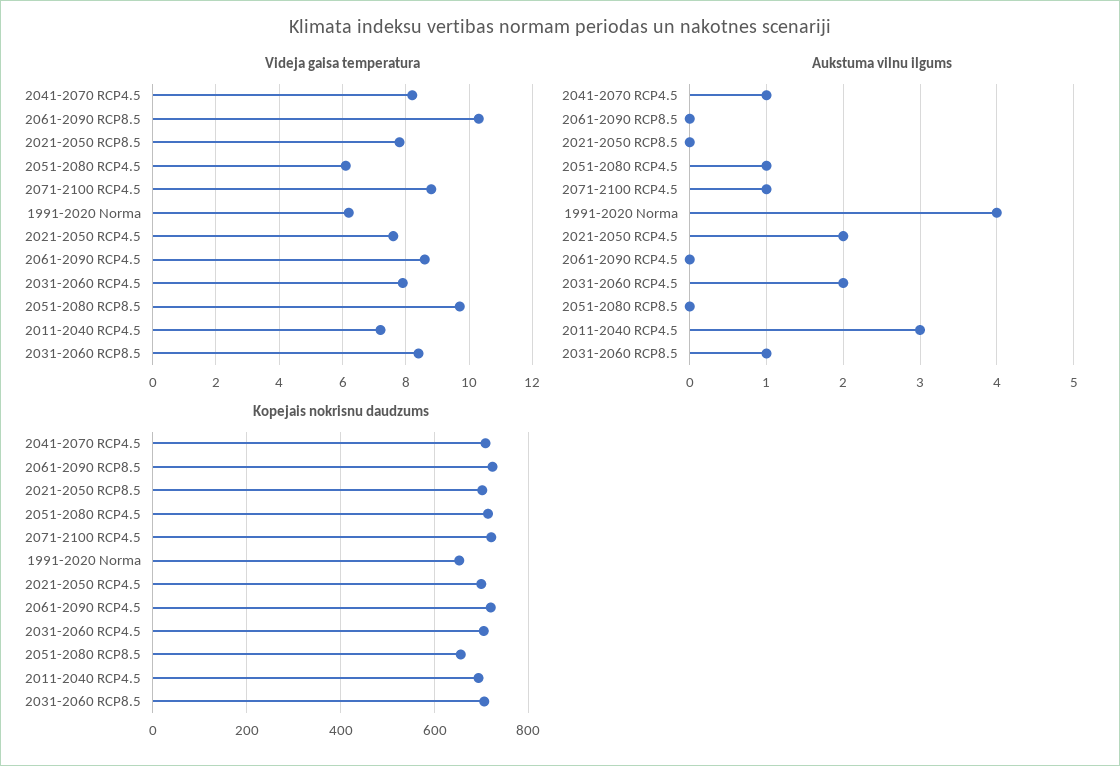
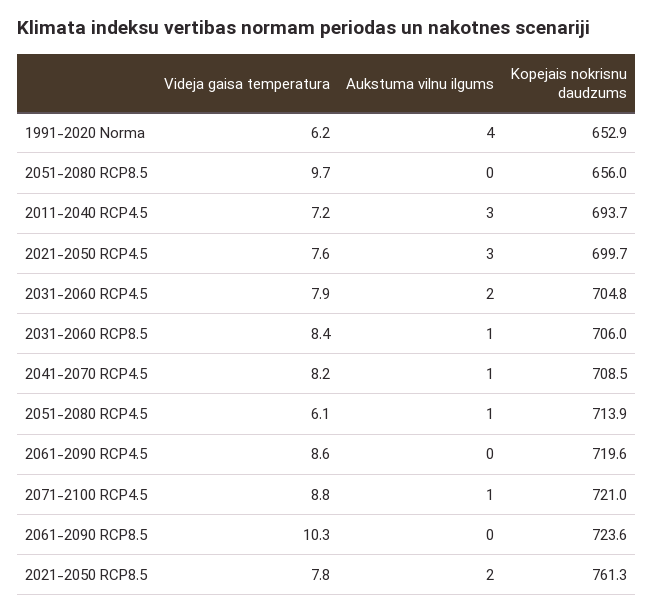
Aukstuma vilnu ilgums, 2021-2050 RCP8.5: 0 -> 2
Aukstuma vilnu ilgums, 2021-2050 RCP4.5: 2 -> 3
Kopejais nokrisnu daudzums, 2021-2050 RCP8.5: 700 -> 761.3

